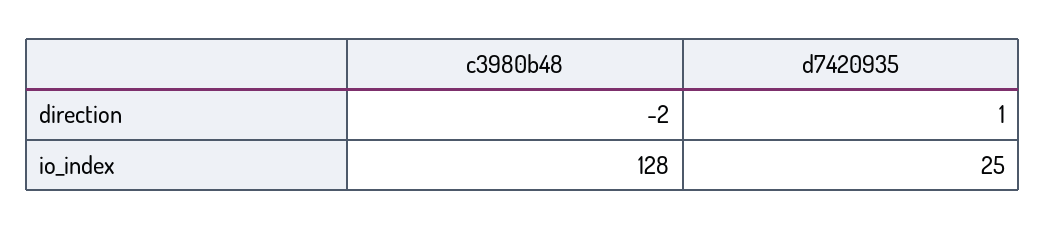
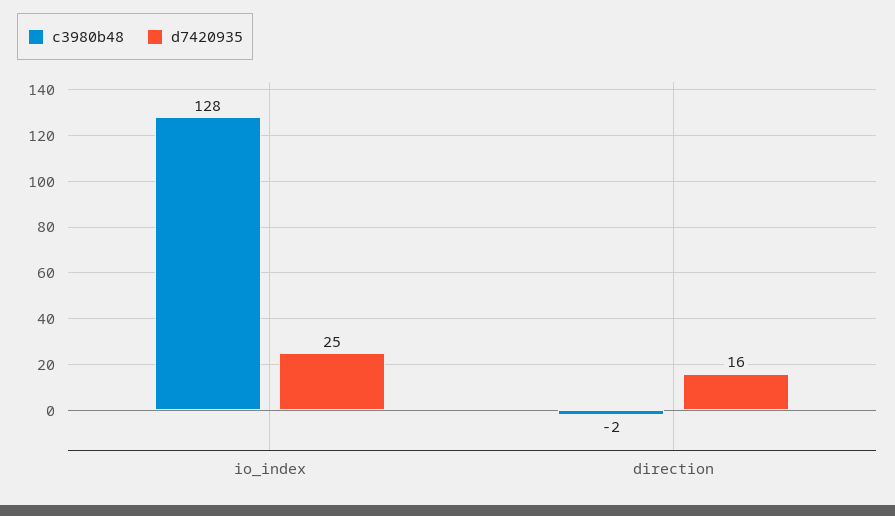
d7420935, direction: 1 -> 16

